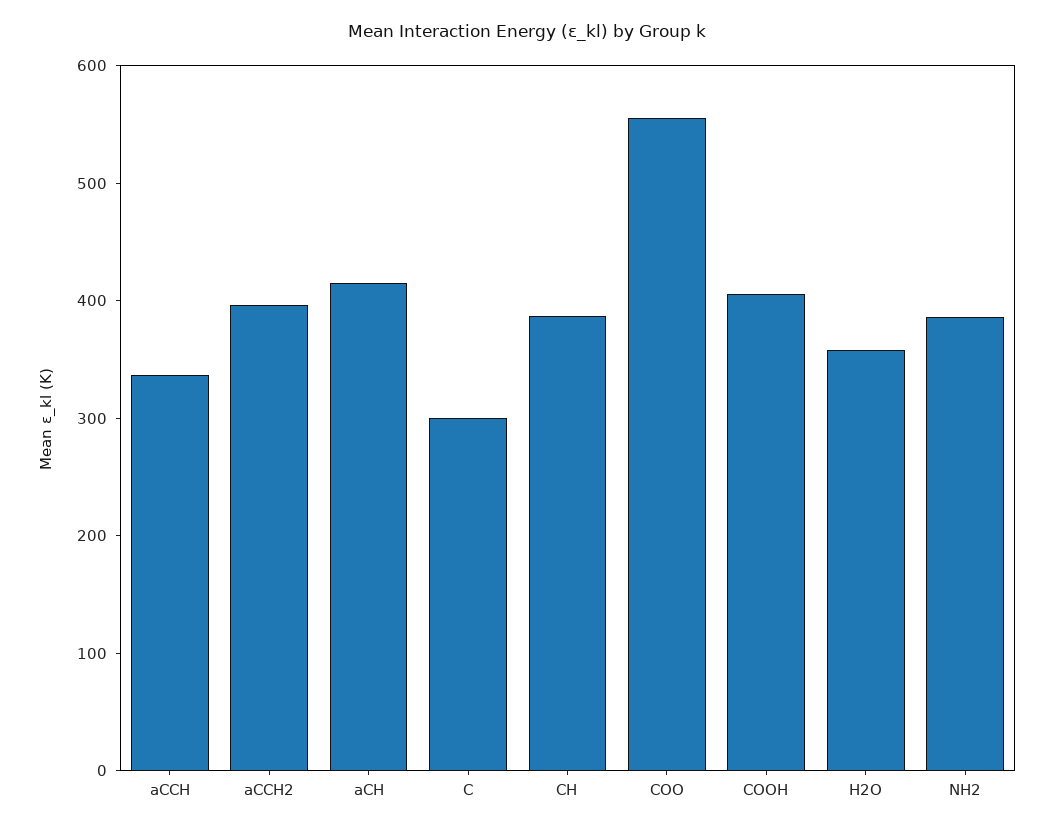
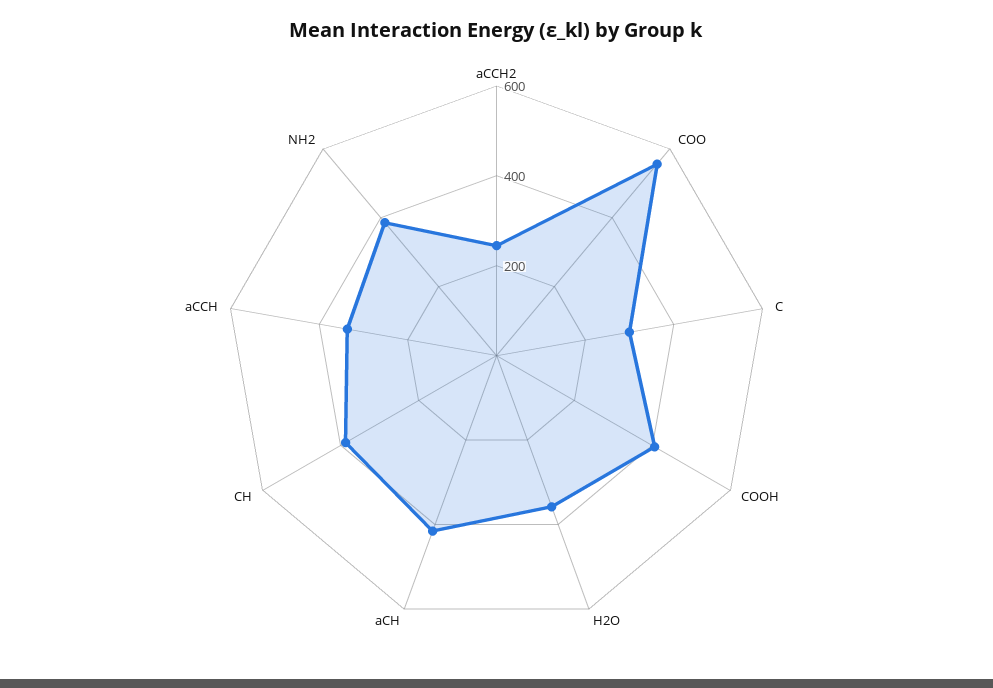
aCCH2: 400 -> 250

